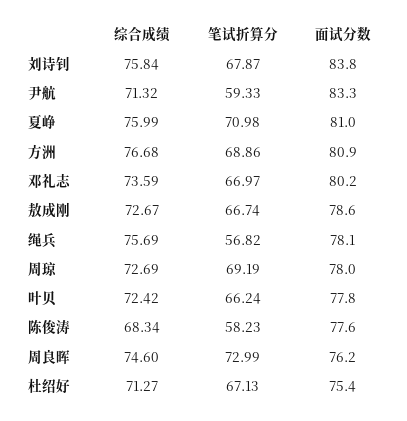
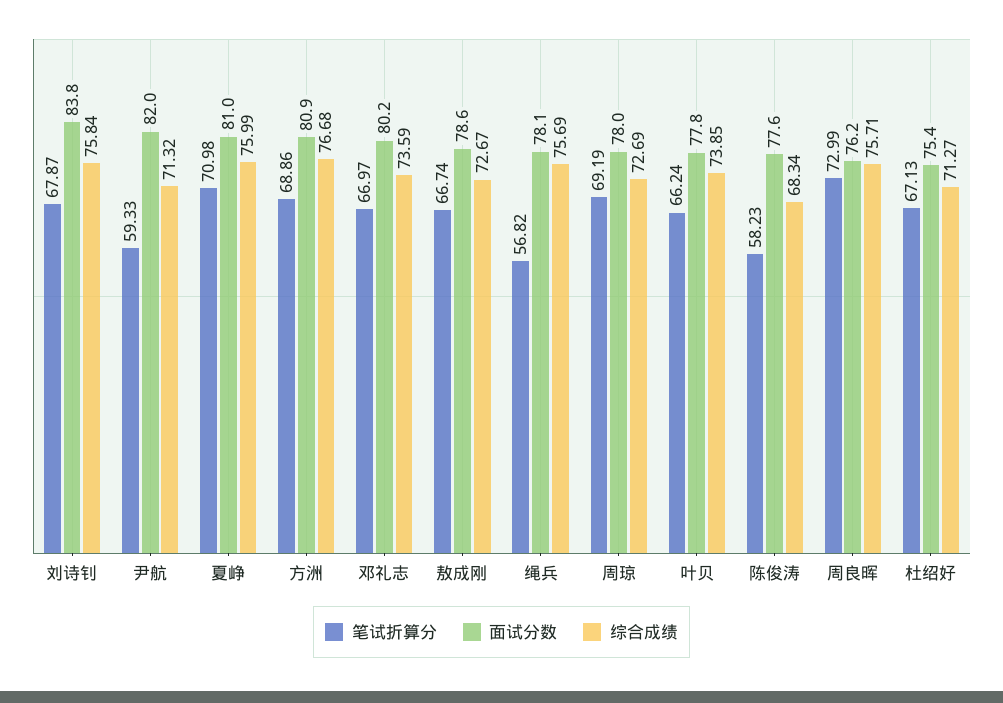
面试分数, 尹航: 83.3 -> 82
综合成绩, 叶贝: 72.42 -> 73.85
综合成绩, 周良晖: 74.6 -> 75.71

